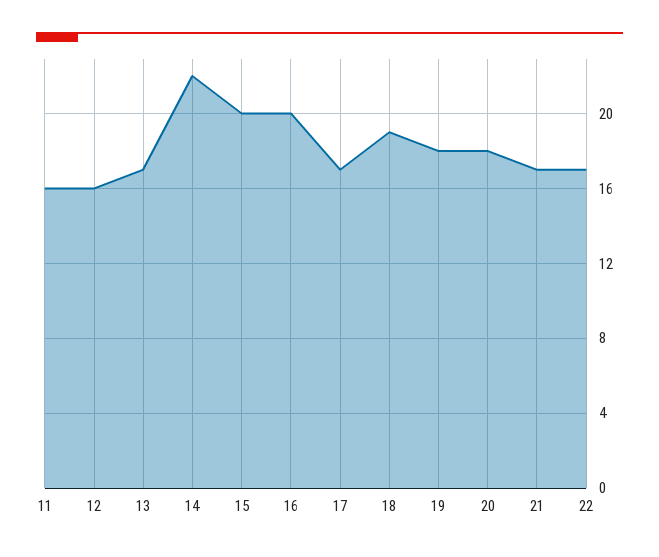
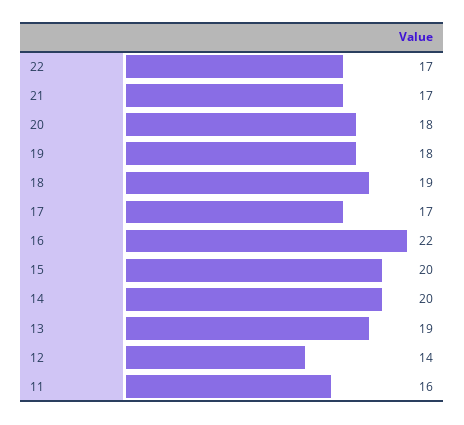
12: 16 -> 14
13: 17 -> 19
14: 22 -> 20
16: 20 -> 22

